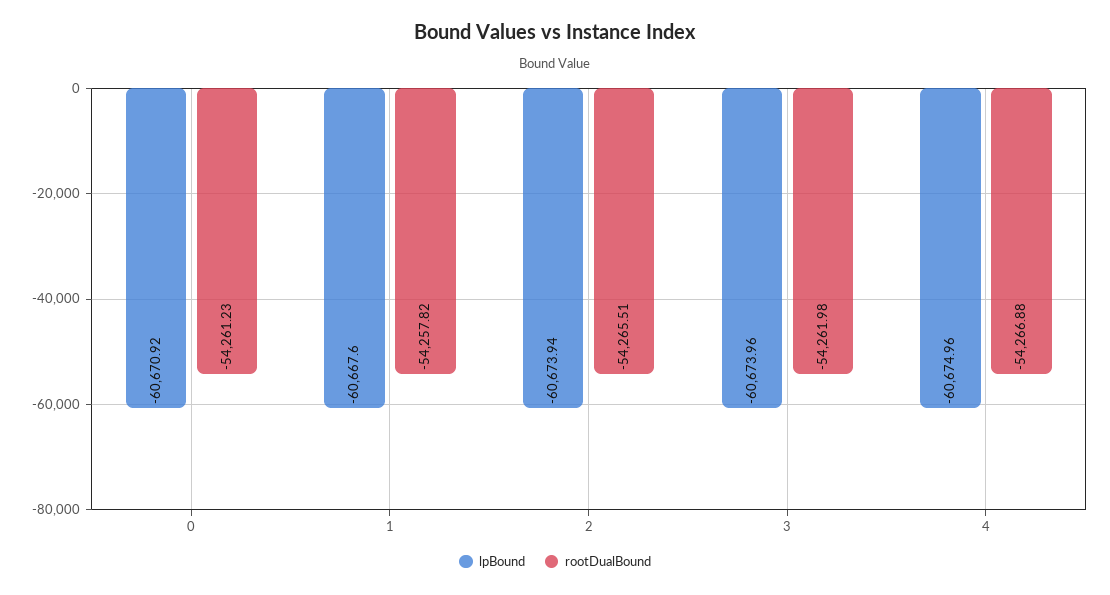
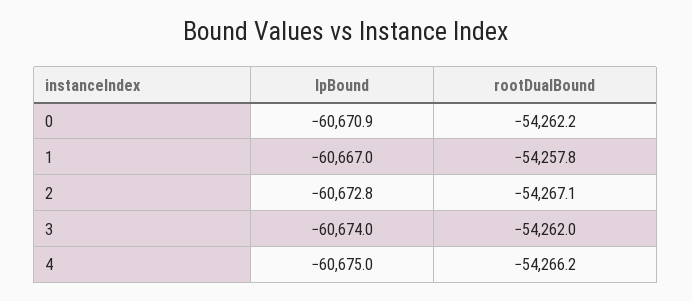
rootDualBound, 0: -54261.23 -> -54262.2
lpBound, 1: -60667.6 -> -60667
lpBound, 2: -60673.94 -> -60672.8
rootDualBound, 2: -54265.51 -> -54267.1
rootDualBound, 4: -54266.88 -> -54266.2

